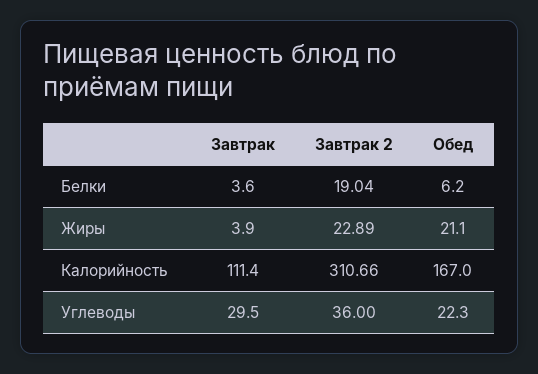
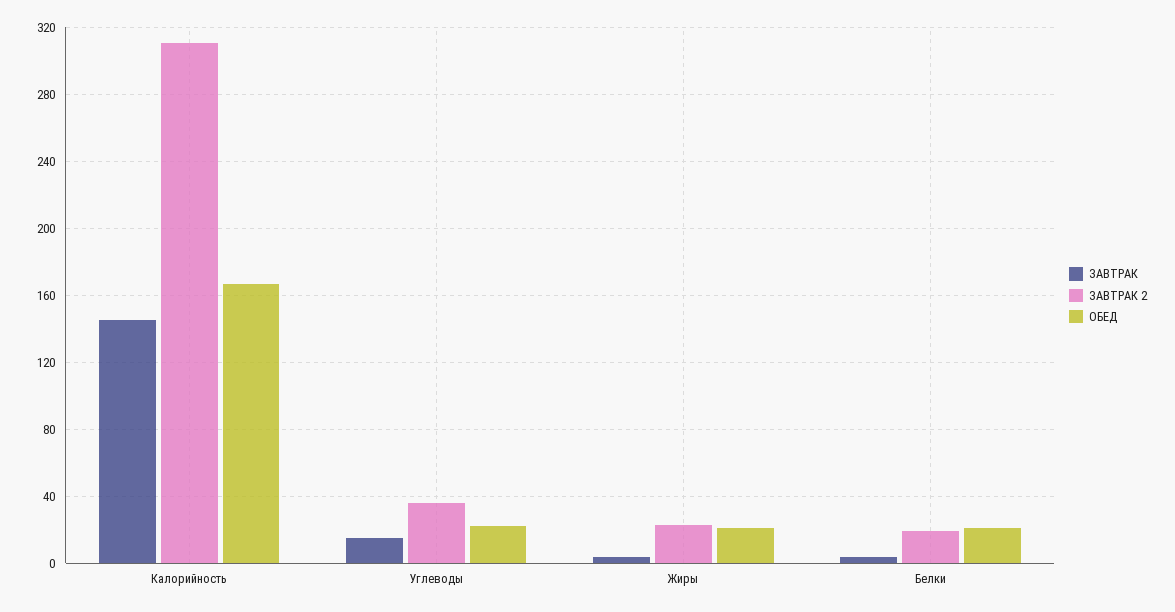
Обед, Белки: 6.2 -> 20
Завтрак, Калорийность: 111.4 -> 145
Завтрак, Углеводы: 29.5 -> 15

